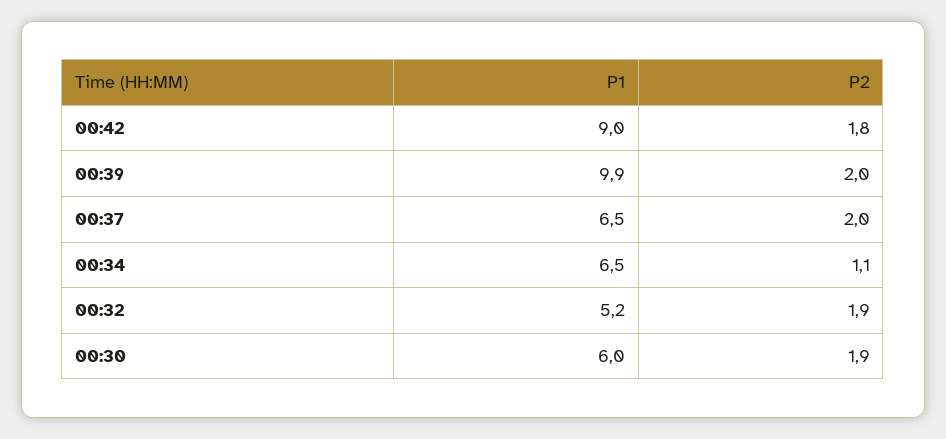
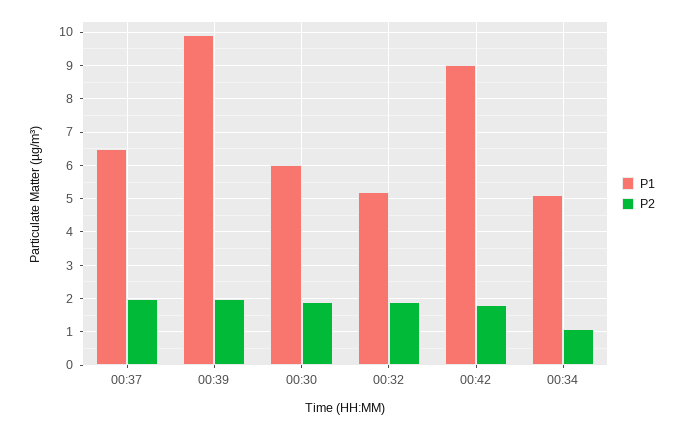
P1, 00:34: 6.5 -> 5

